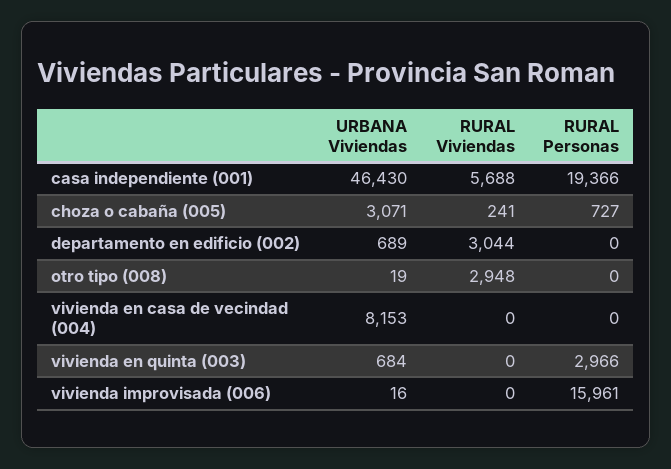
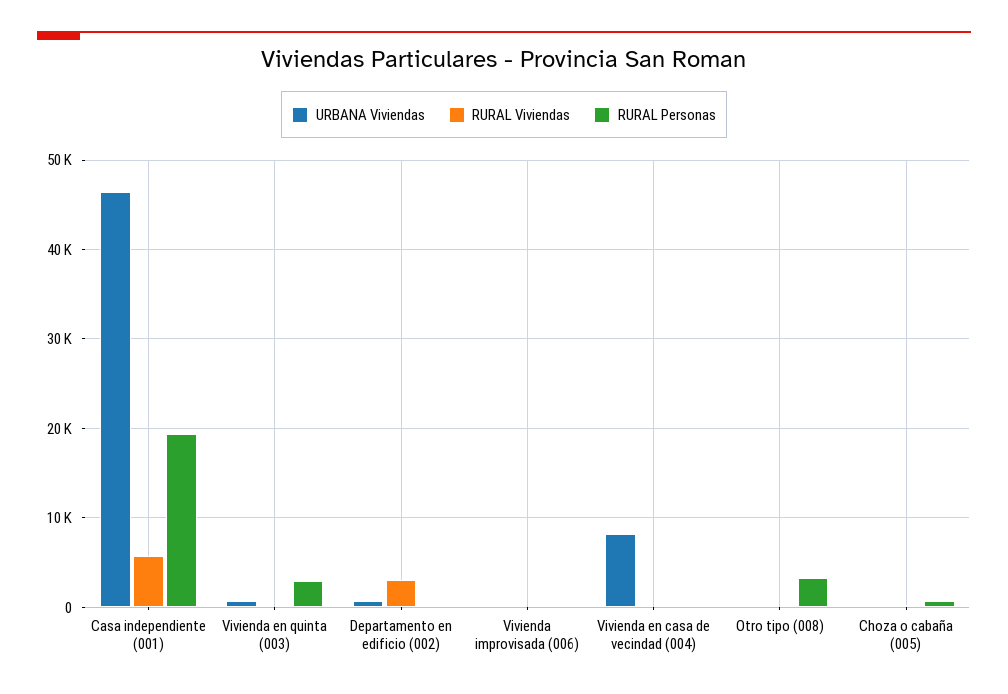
URBANA Viviendas, choza o cabaña (005): 3071 -> 0
RURAL Viviendas, otro tipo (008): 2948 -> 0
RURAL Personas, otro tipo (008): 0 -> 3000
RURAL Personas, vivienda improvisada (006): 15961 -> 0

